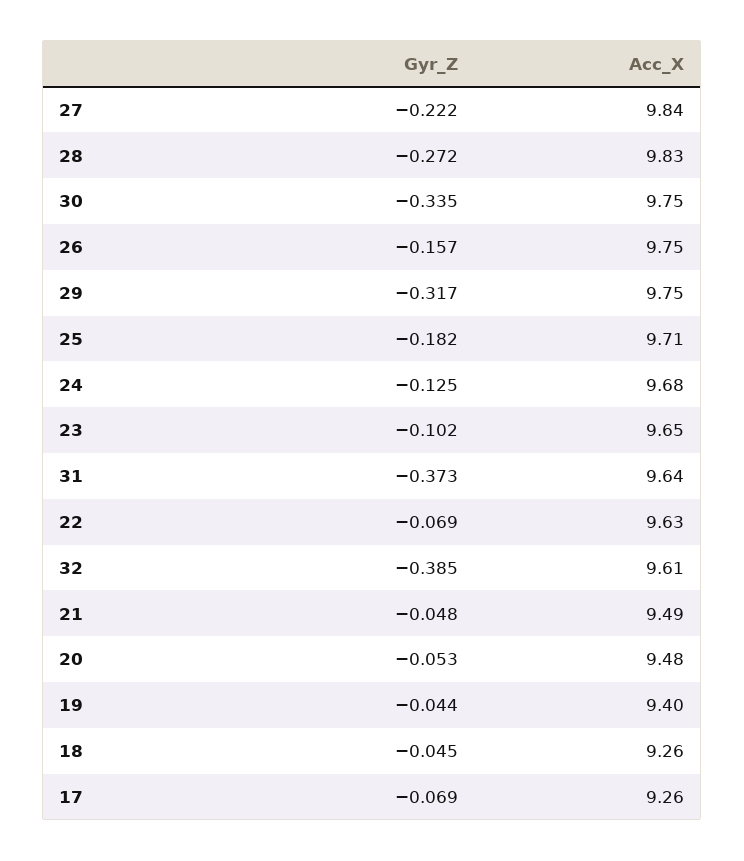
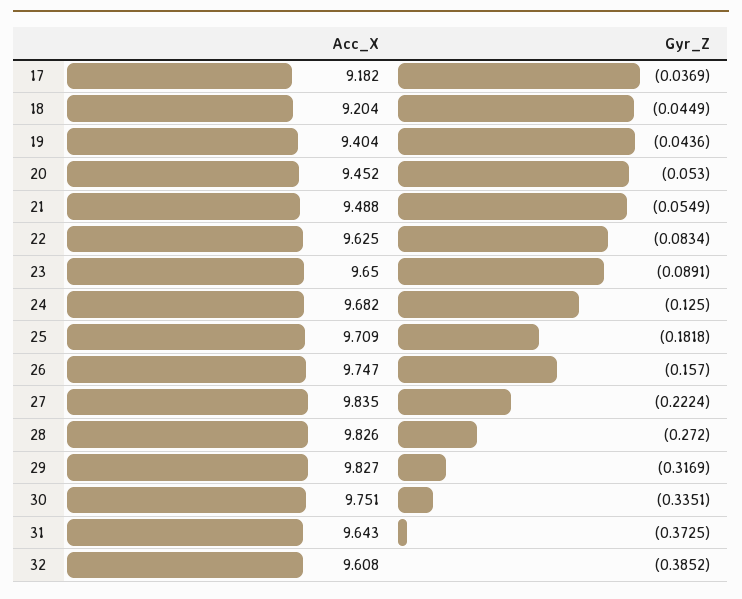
Acc_X, 29: 9.75 -> 9.827
Gyr_Z, 23: -0.102 -> -0.0891
Gyr_Z, 22: -0.069 -> -0.0834
Gyr_Z, 21: -0.048 -> -0.0549
Acc_X, 20: 9.48 -> 9.452
Acc_X, 18: 9.26 -> 9.204
Gyr_Z, 17: -0.069 -> -0.0369
Acc_X, 17: 9.26 -> 9.182

